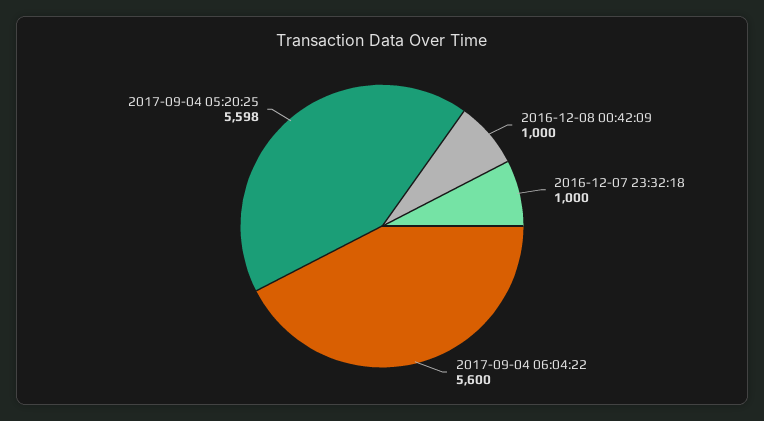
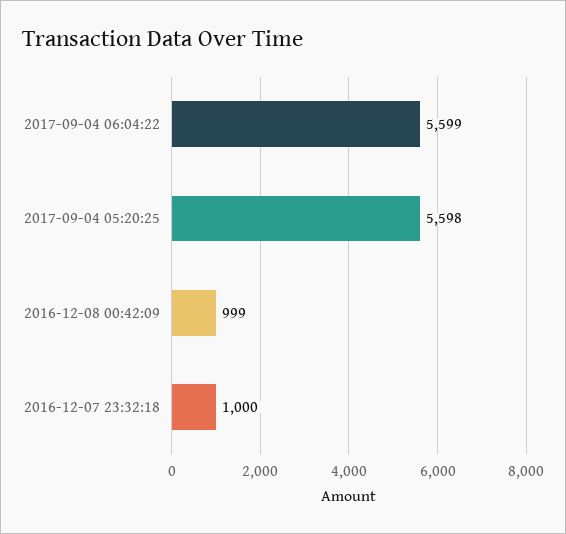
2016-12-08 00:42:09: 1000 -> 999
2017-09-04 06:04:22: 5600 -> 5599

